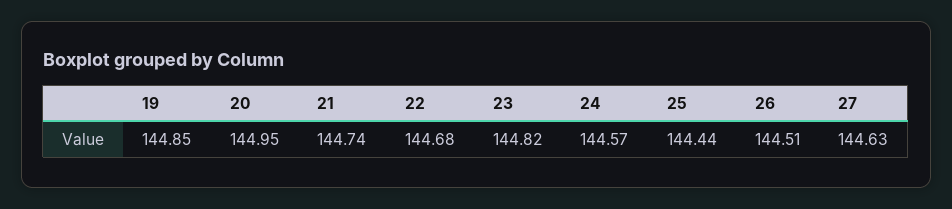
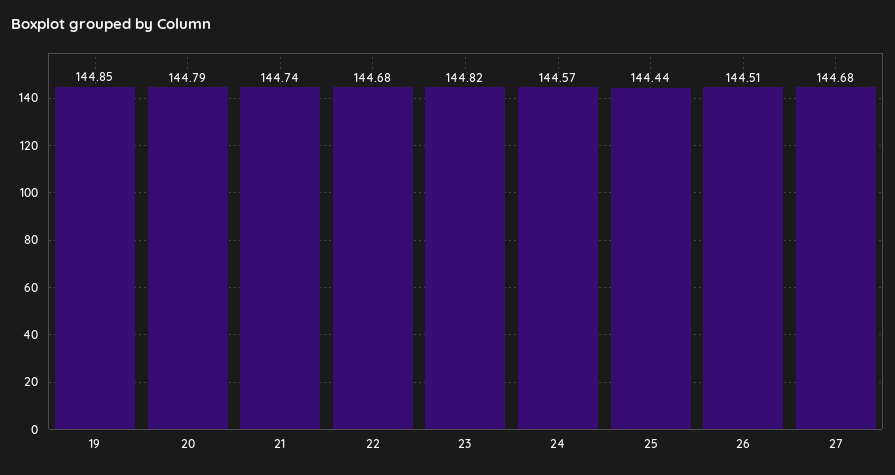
20: 144.95 -> 144.79
27: 144.63 -> 144.68

